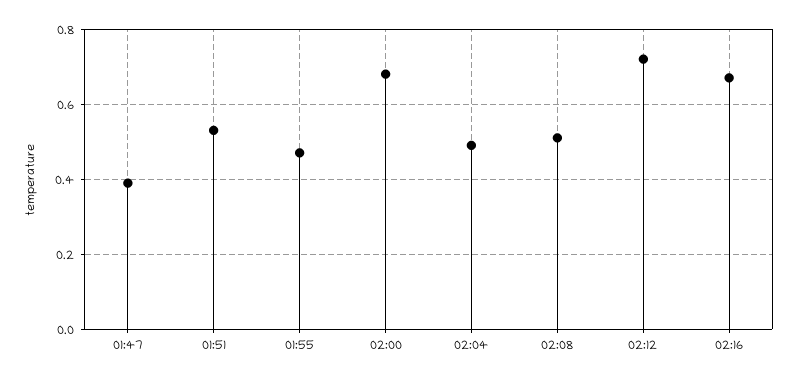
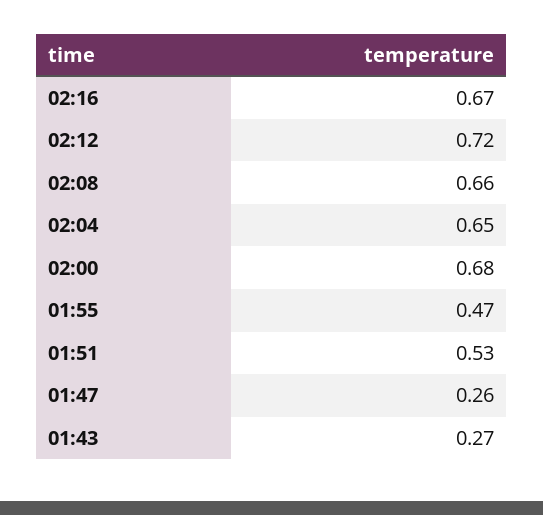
01:47: 0.4 -> 0.26
02:04: 0.5 -> 0.65
02:08: 0.5 -> 0.66
01:43: none -> 0.27

